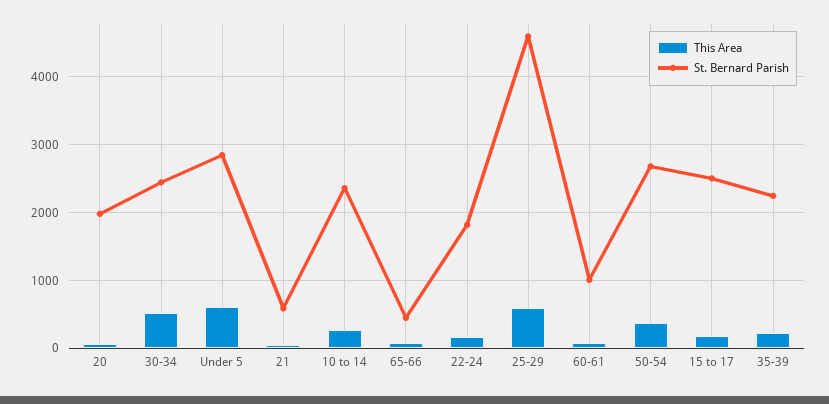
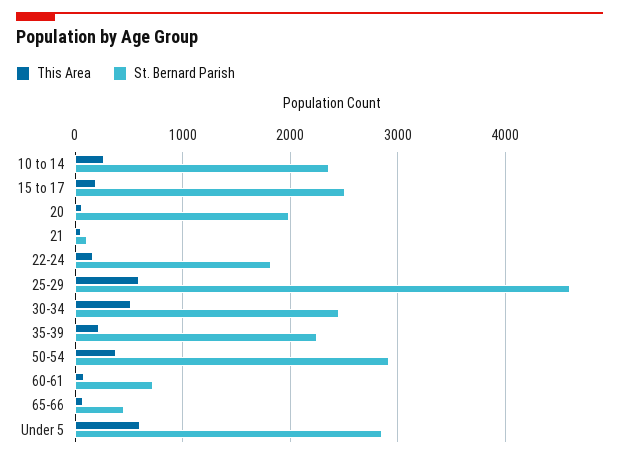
St. Bernard Parish, 21: 600 -> 100
St. Bernard Parish, 60-61: 1000 -> 700
St. Bernard Parish, 50-54: 2700 -> 2900

